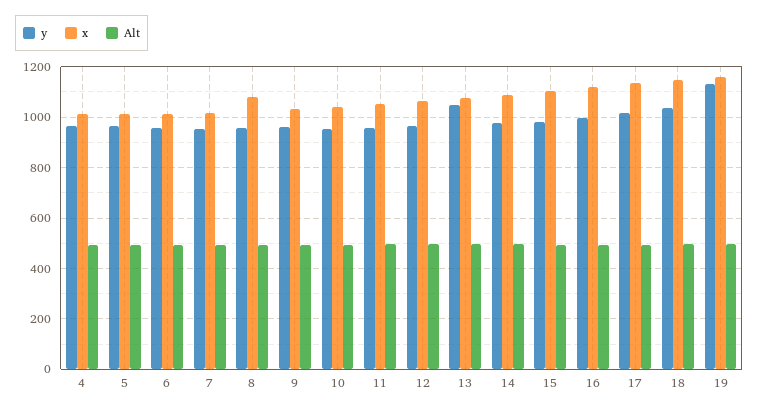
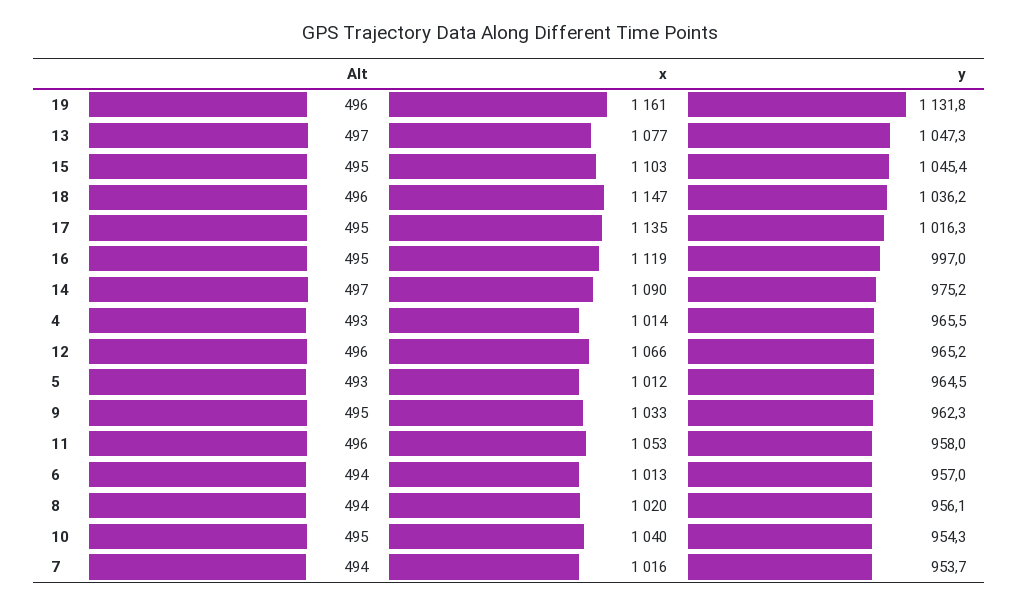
x, 8: 1075 -> 1020
y, 15: 975 -> 1045.4

